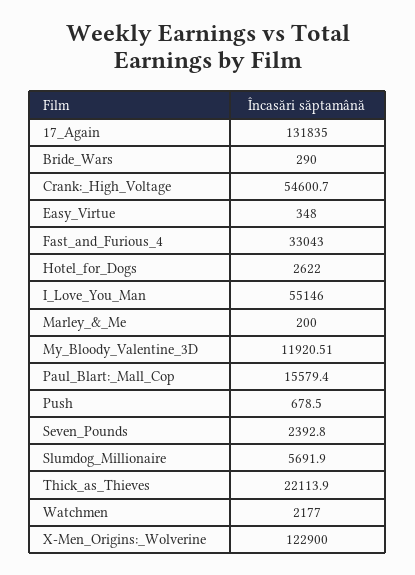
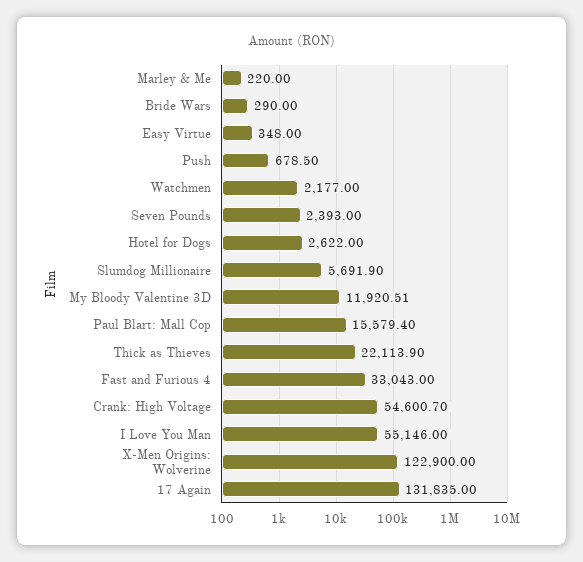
Marley_&_Me: 200 -> 220
Seven_Pounds: 2392.8 -> 2393

